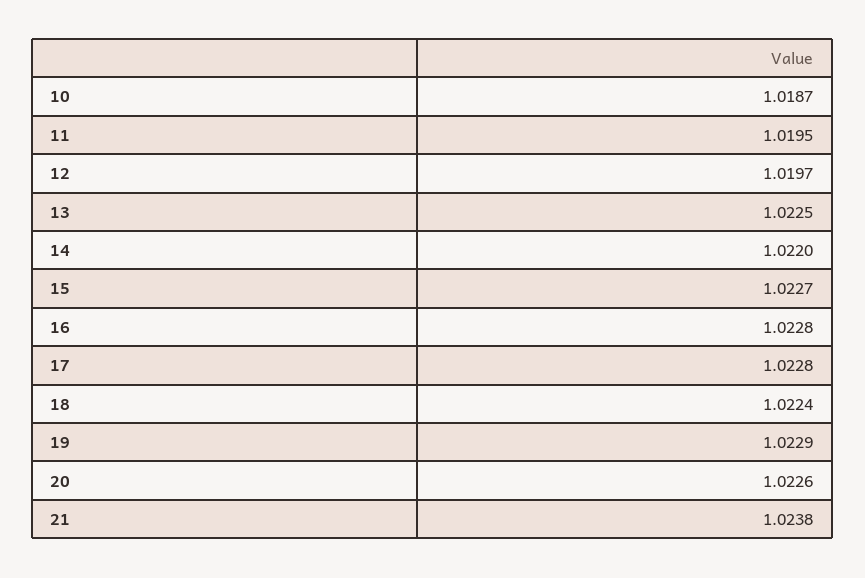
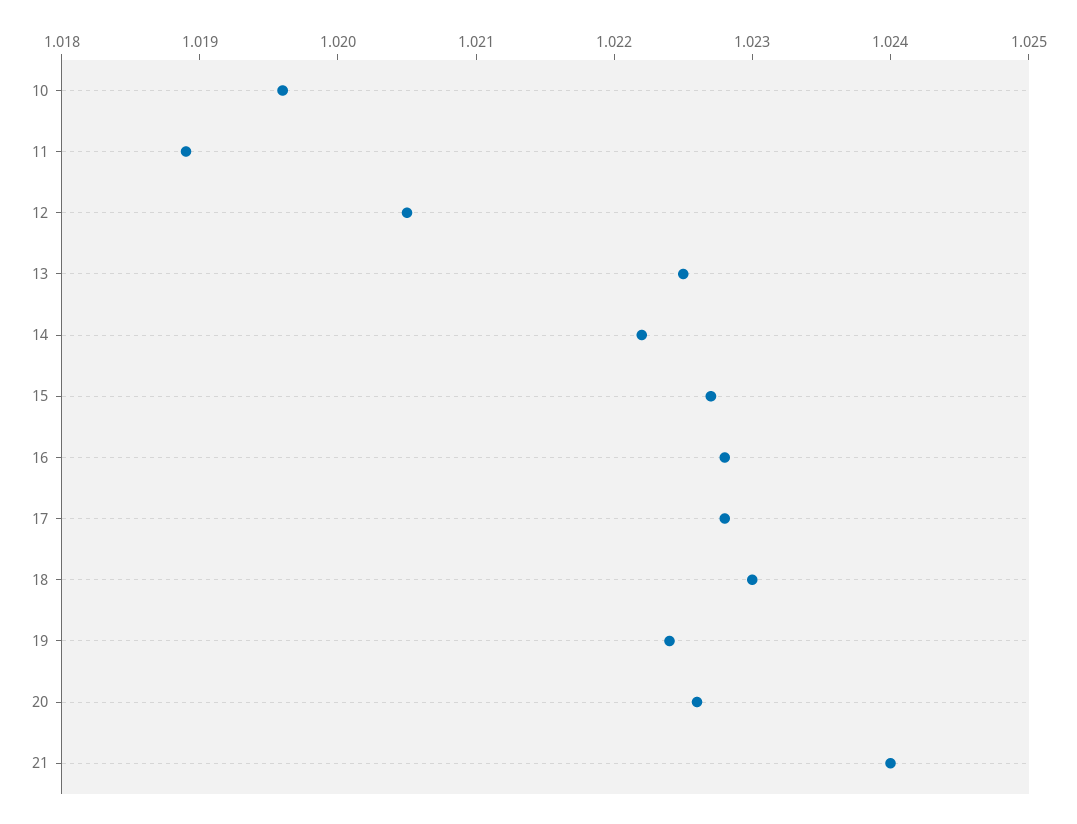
10: 1.0187 -> 1.0196
11: 1.0195 -> 1.0189
12: 1.0197 -> 1.0205
14: 1.022 -> 1.0222
18: 1.0224 -> 1.023
19: 1.0229 -> 1.0224
21: 1.0238 -> 1.024

